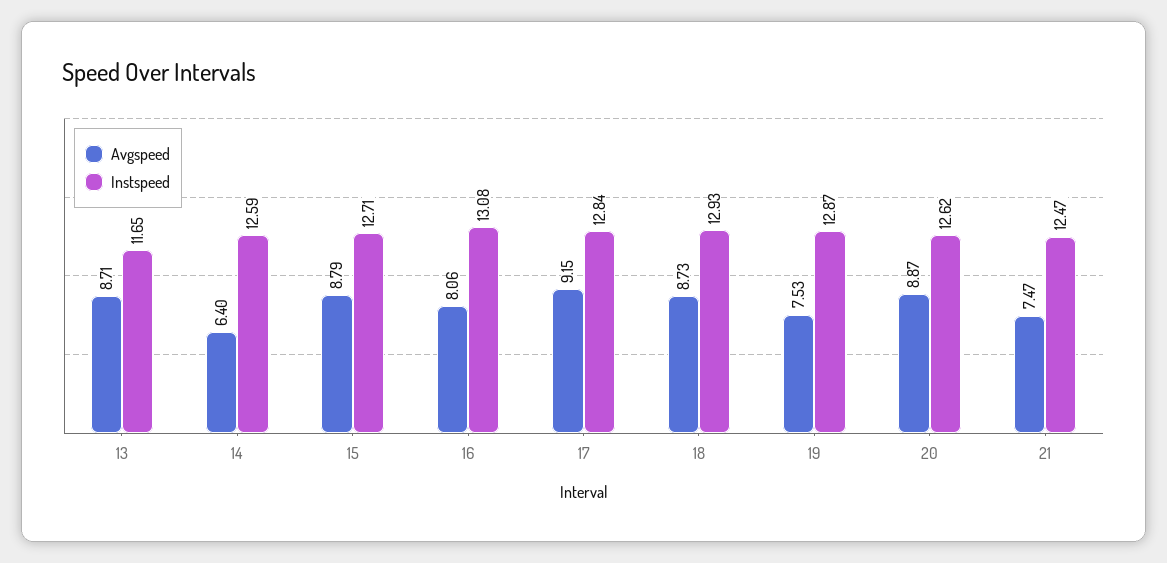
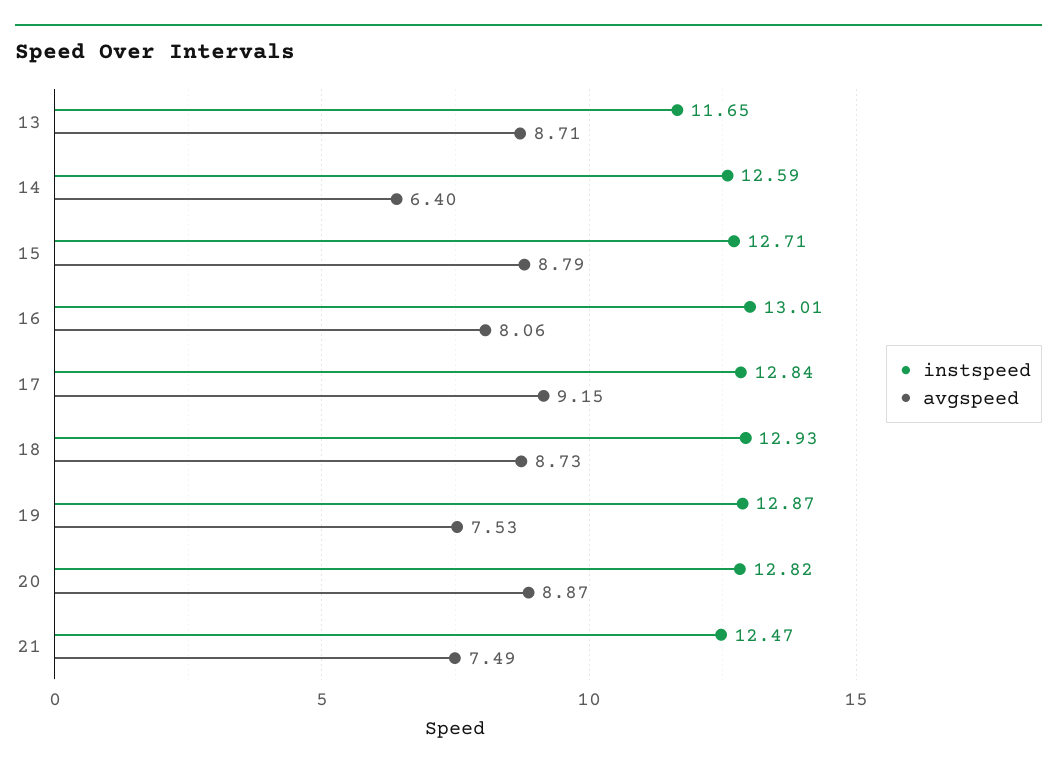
Instspeed, 16: 13.08 -> 13.01
Instspeed, 20: 12.62 -> 12.82
Avgspeed, 21: 7.47 -> 7.49

